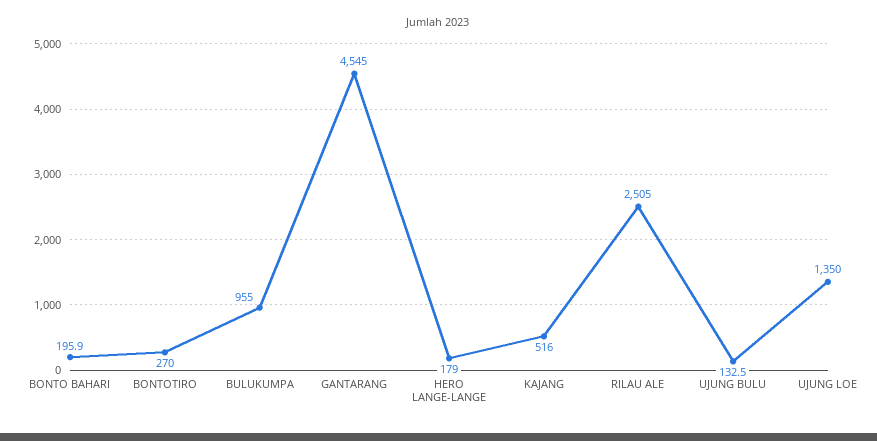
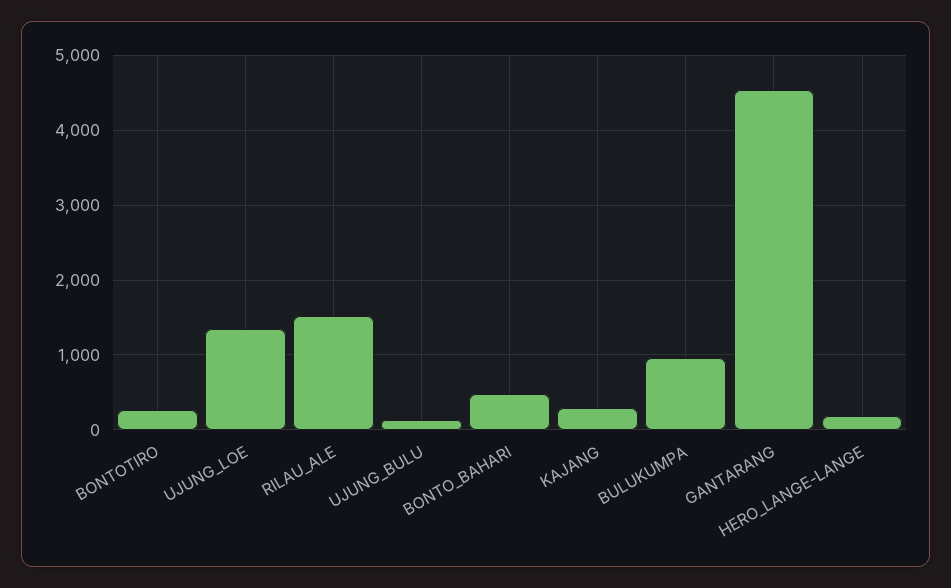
BONTO BAHARI: 195.9 -> 500
KAJANG: 516 -> 300
RILAU ALE: 2505 -> 1500

